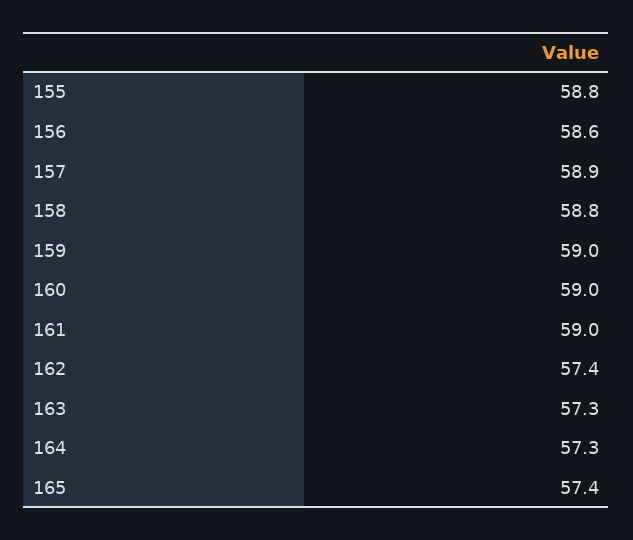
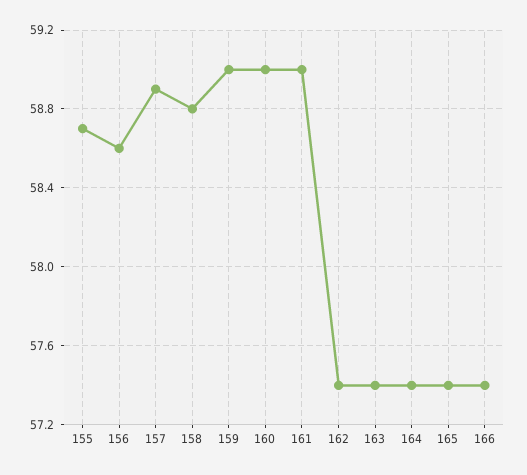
155: 58.8 -> 58.7
163: 57.3 -> 57.4
164: 57.3 -> 57.4
166: none -> 57.4

